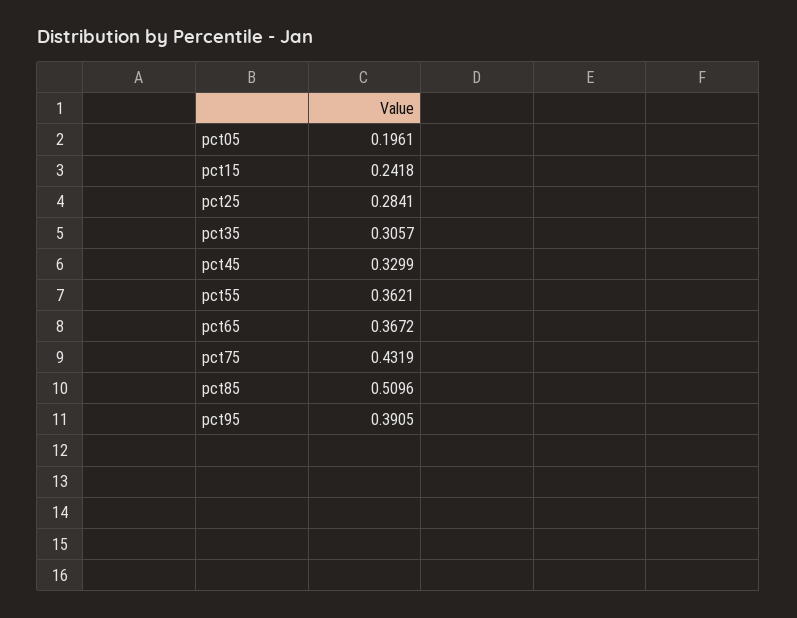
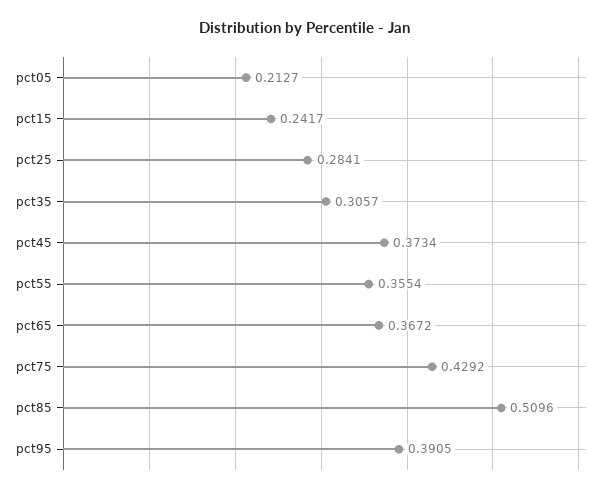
pct05: 0.1961 -> 0.2127
pct15: 0.2418 -> 0.2417
pct45: 0.3299 -> 0.3734
pct55: 0.3621 -> 0.3554
pct75: 0.4319 -> 0.4292

